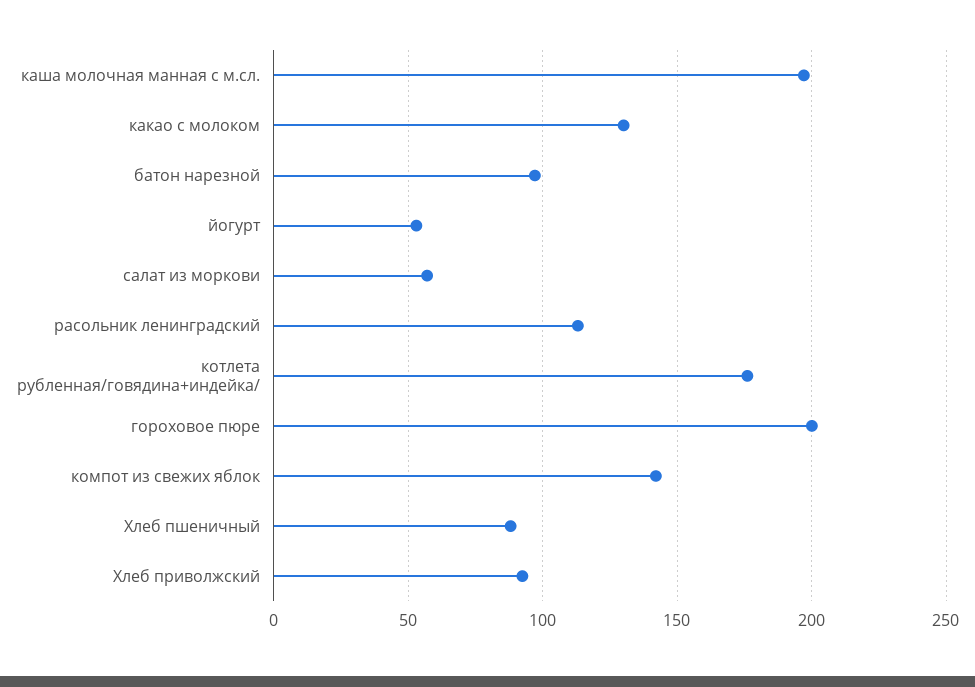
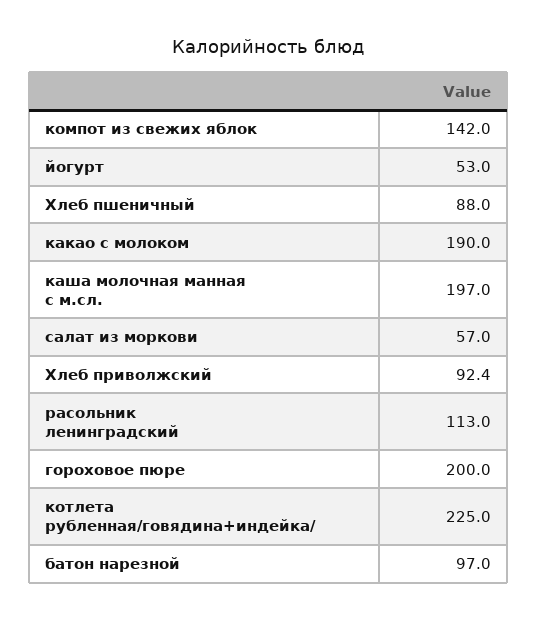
какао с молоком: 130 -> 190
котлета рубленная/говядина+индейка/: 175 -> 225

